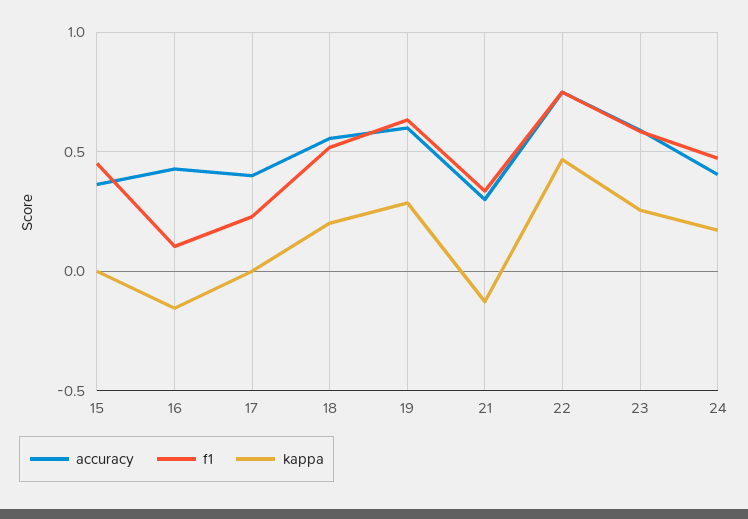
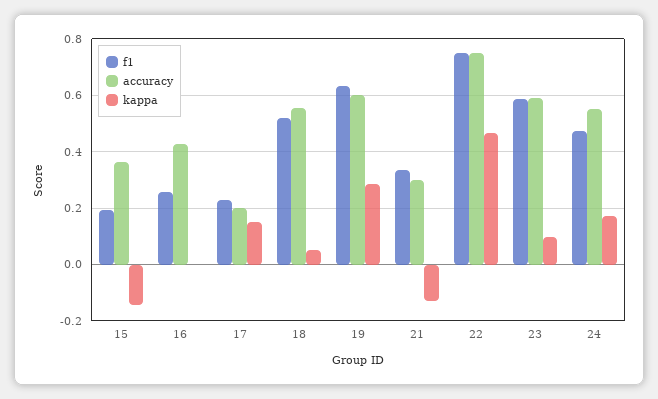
f1, 15: 0.45 -> 0.2
kappa, 15: 0 -> -0.15
f1, 16: 0.1 -> 0.25
kappa, 16: -0.15 -> 0
accuracy, 17: 0.4 -> 0.2
kappa, 17: 0 -> 0.15
kappa, 18: 0.2 -> 0.05
kappa, 23: 0.25 -> 0.1
accuracy, 24: 0.4 -> 0.55

